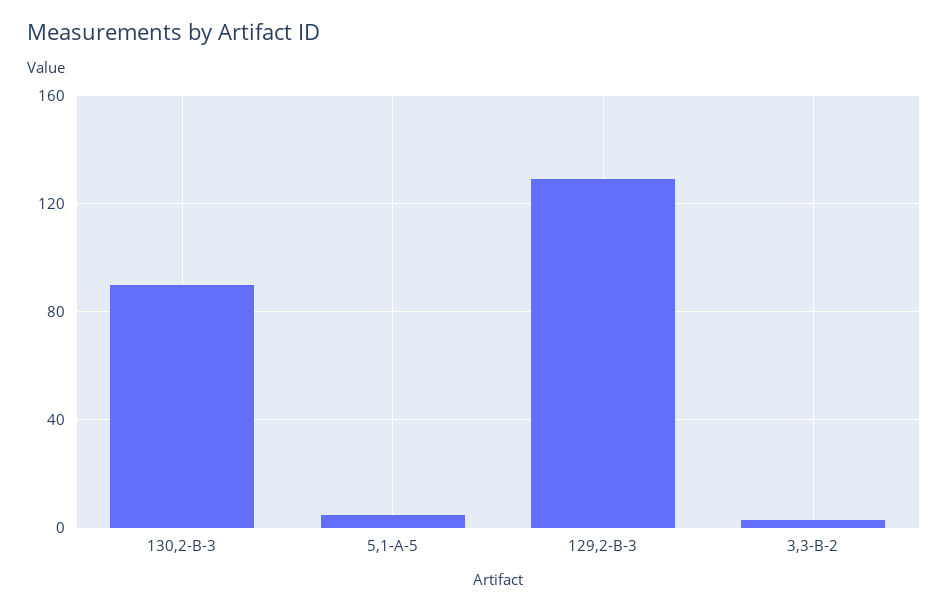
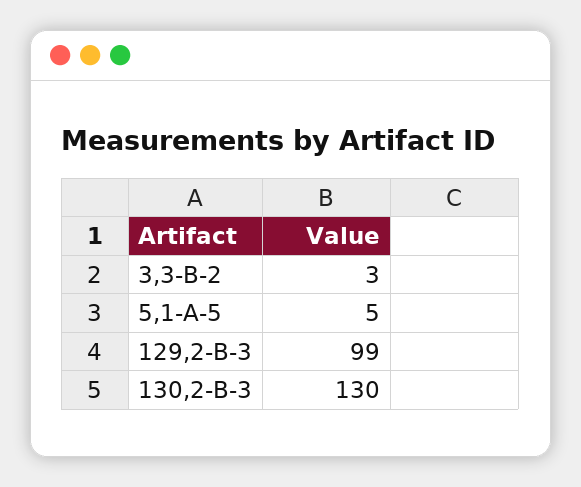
130,2-B-3: 90 -> 130
129,2-B-3: 130 -> 99

